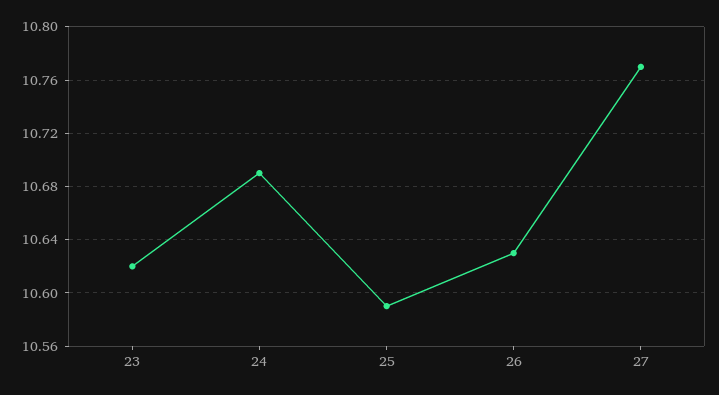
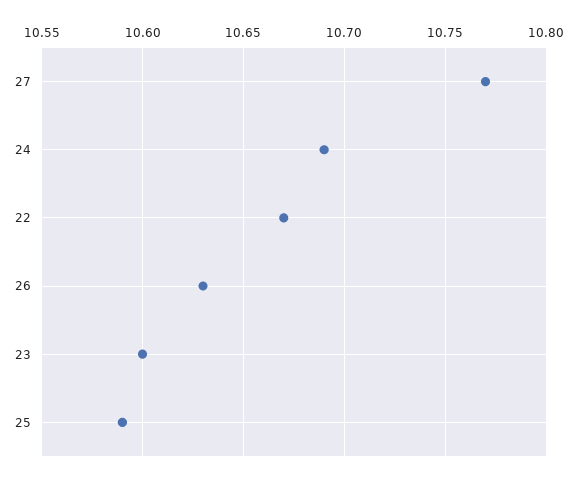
23: 10.62 -> 10.6
22: none -> 10.67

